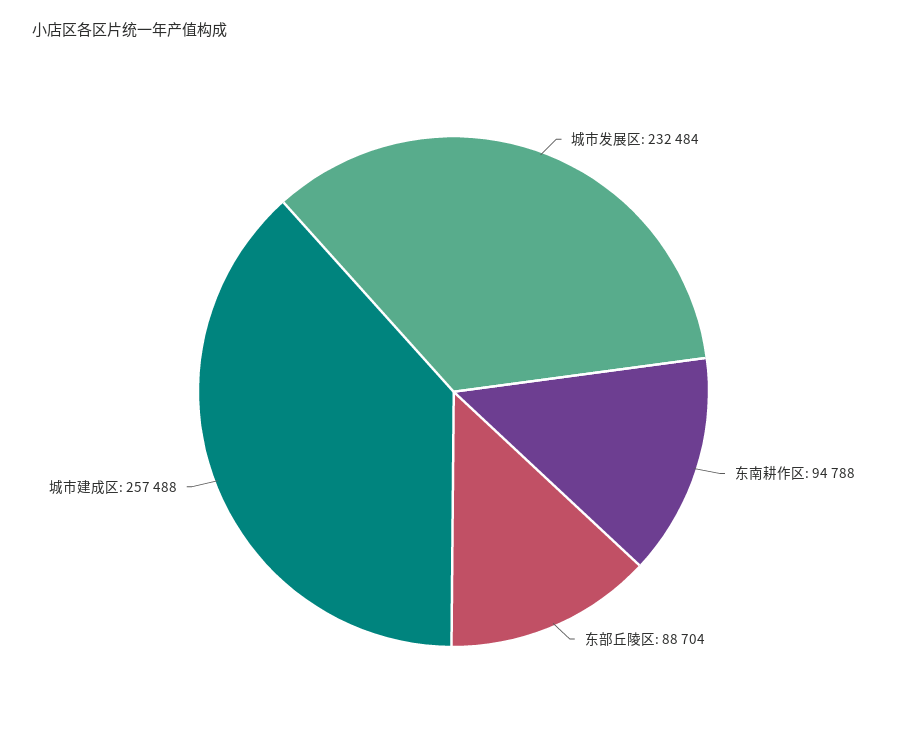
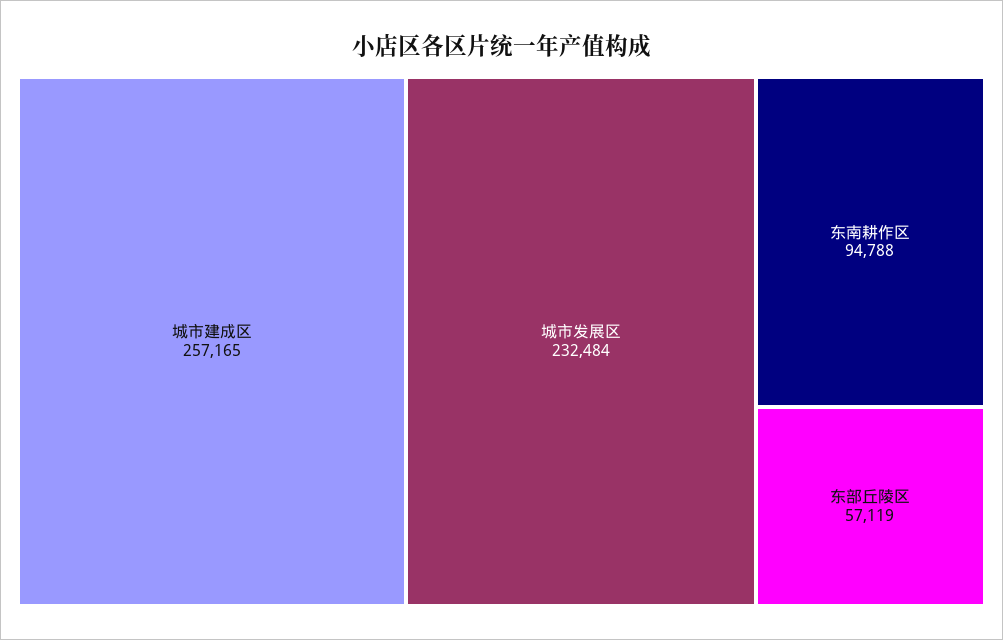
东部丘陵区: 88704 -> 57119
城市建成区: 257488 -> 257165

